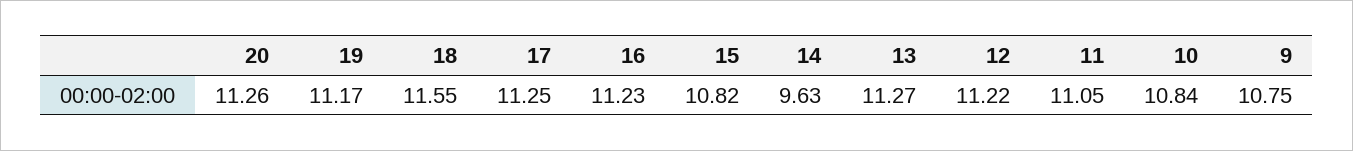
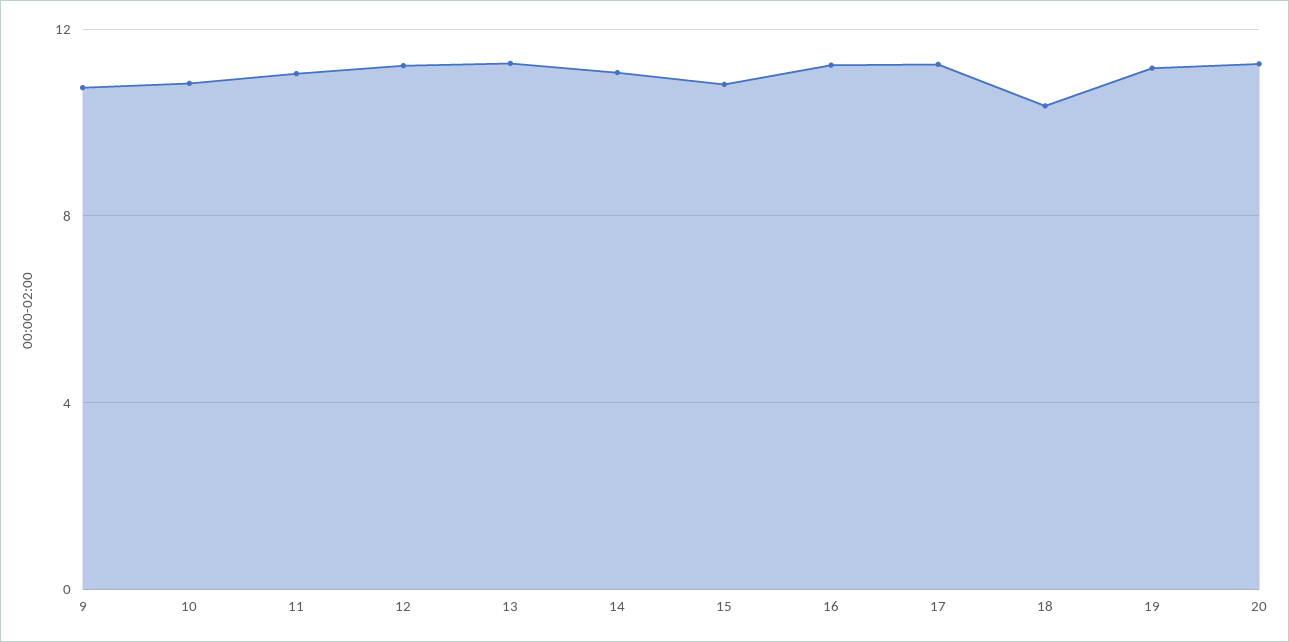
18: 11.55 -> 10.5
14: 9.63 -> 11

